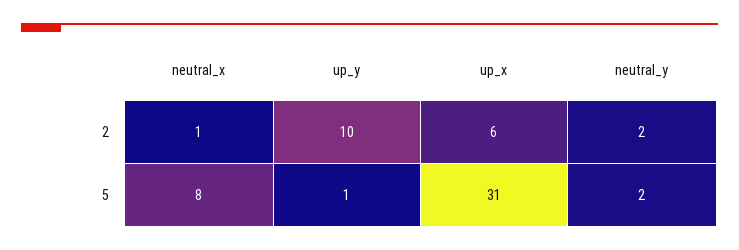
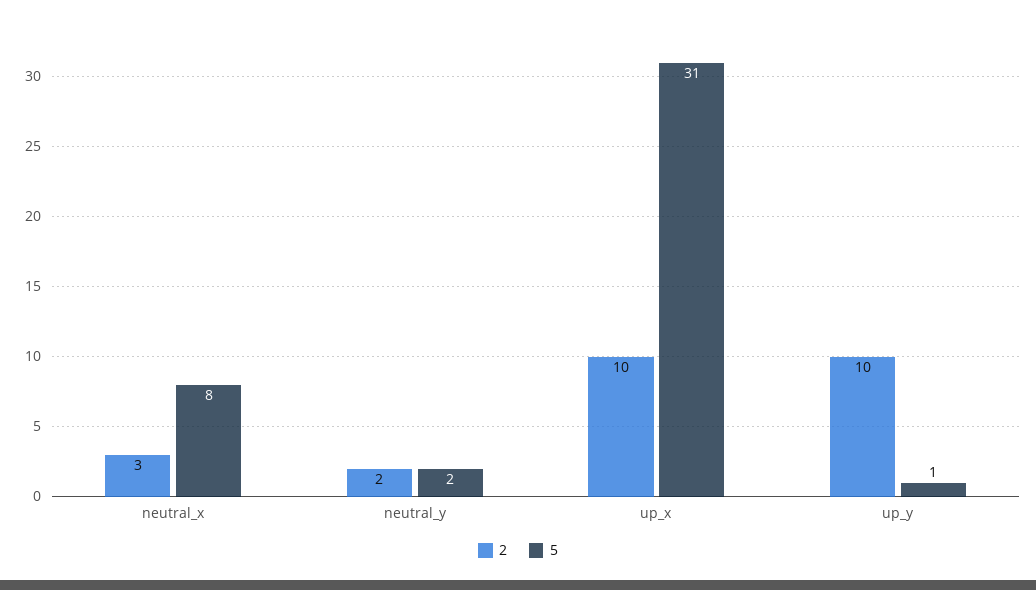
2, neutral_x: 1 -> 3
2, up_x: 6 -> 10

